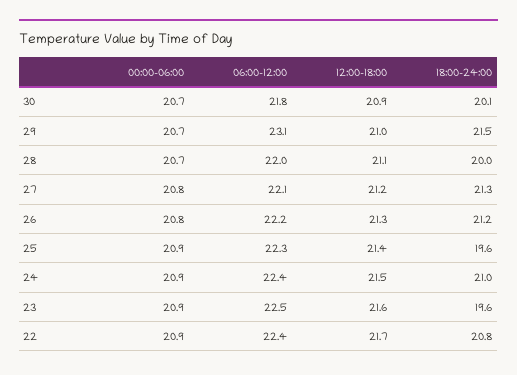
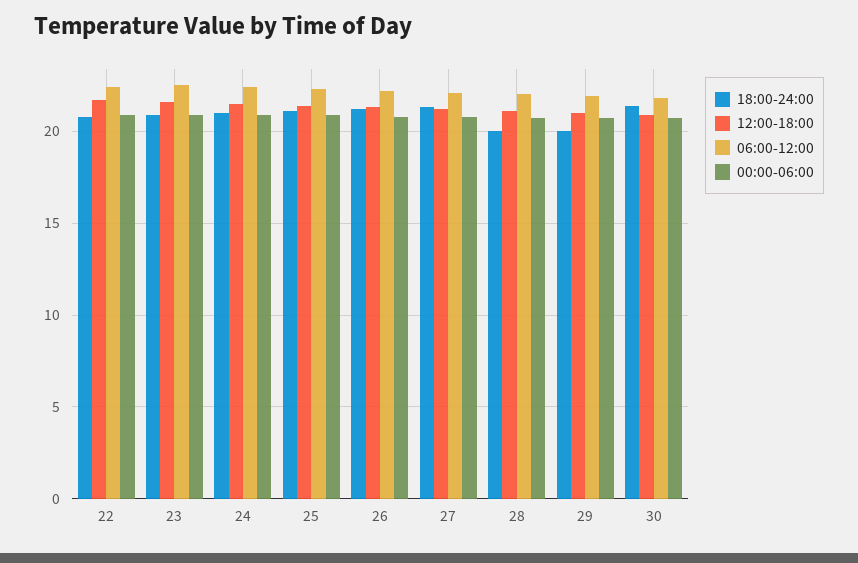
18:00-24:00, 30: 20.1 -> 21.5
06:00-12:00, 29: 23.1 -> 22
18:00-24:00, 29: 21.5 -> 20
18:00-24:00, 25: 19.6 -> 21
18:00-24:00, 23: 19.6 -> 21

